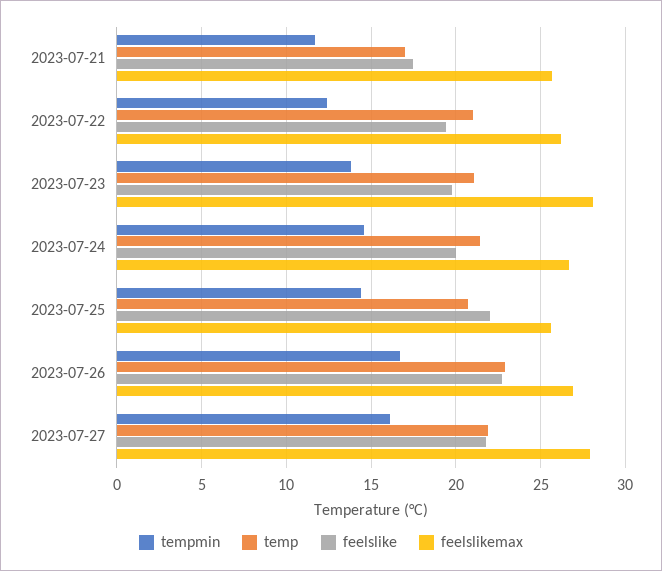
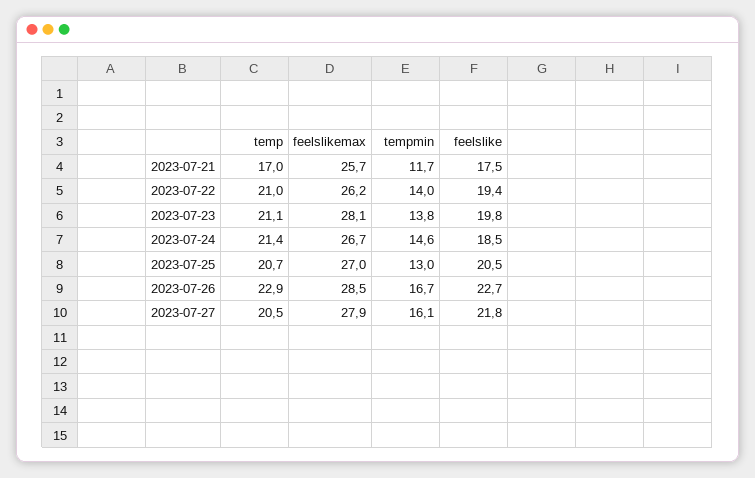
tempmin, 2023-07-22: 12.5 -> 14
feelslike, 2023-07-24: 20 -> 18.5
tempmin, 2023-07-25: 14.5 -> 13
feelslike, 2023-07-25: 22 -> 20.5
feelslikemax, 2023-07-25: 25.5 -> 27
feelslikemax, 2023-07-26: 27 -> 28.5
temp, 2023-07-27: 22 -> 20.5

